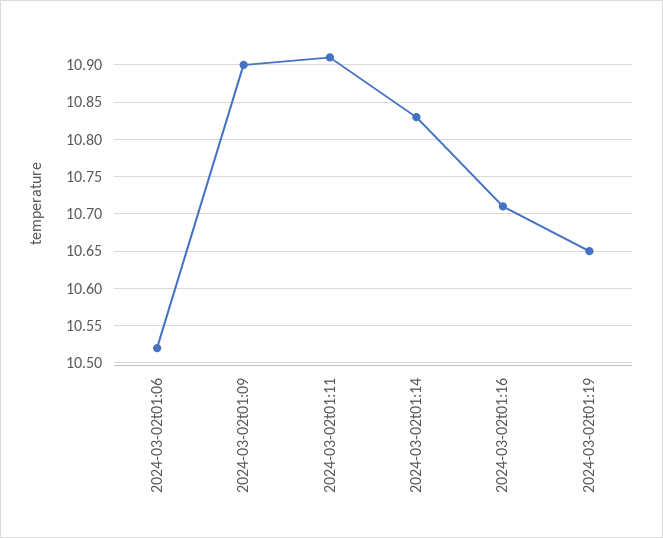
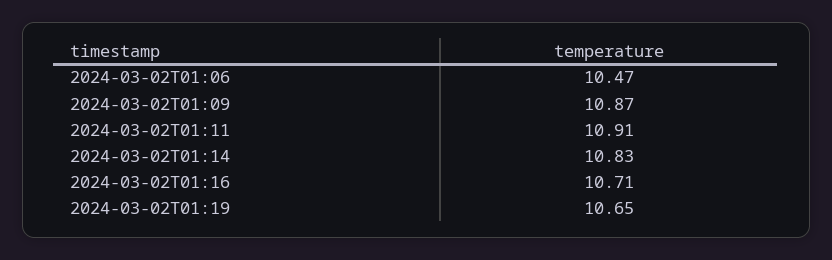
2024-03-02t01:06: 10.52 -> 10.47
2024-03-02t01:09: 10.9 -> 10.87

